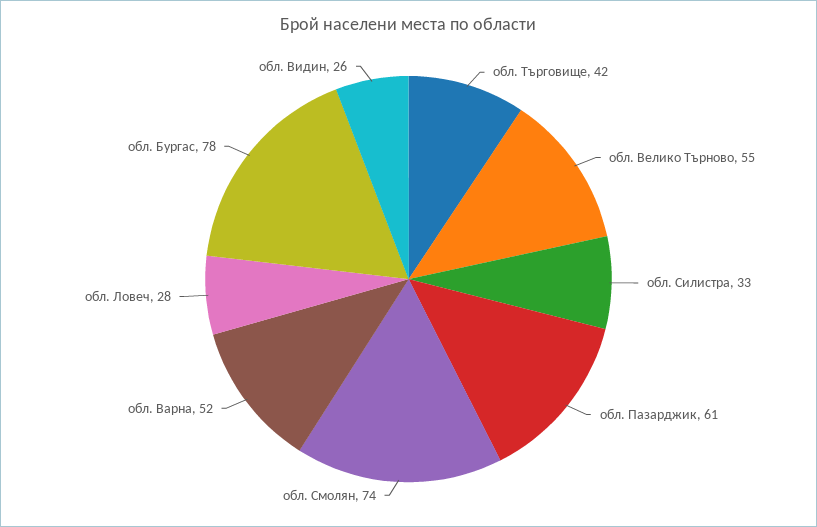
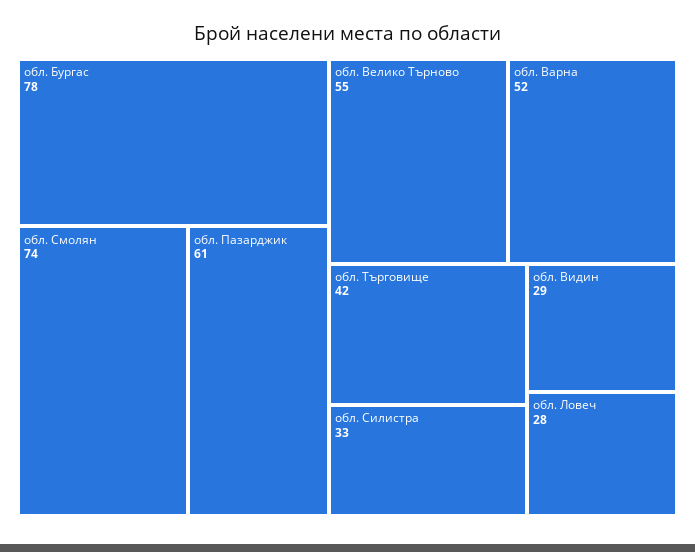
обл. Видин: 26 -> 29

